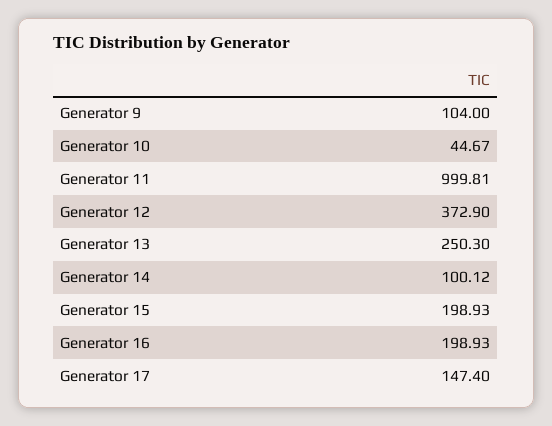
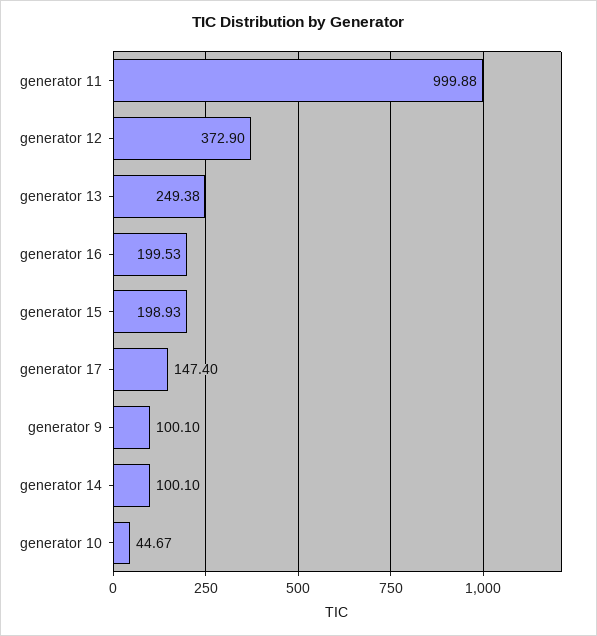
Generator 9: 104 -> 100.1
Generator 11: 999.81 -> 999.88
Generator 13: 250.3 -> 249.38
Generator 14: 100.12 -> 100.1
Generator 16: 198.93 -> 199.53

